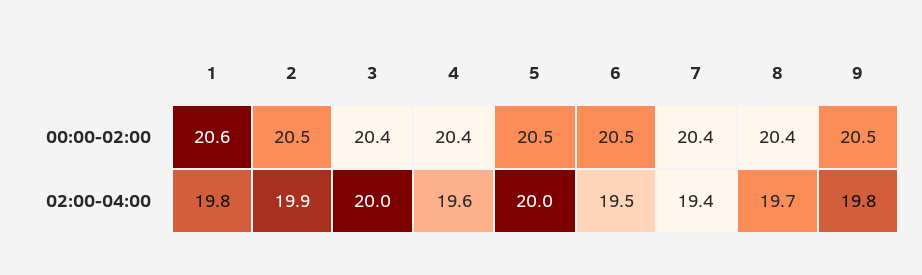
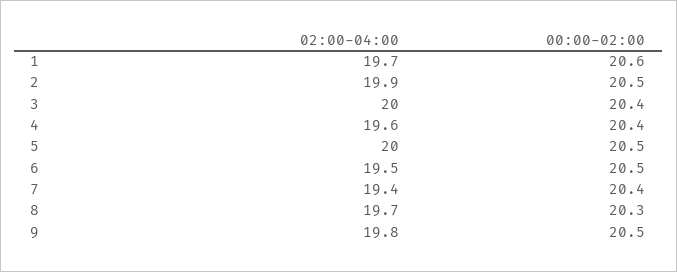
8, 00:00-02:00: 20.4 -> 20.3
1, 02:00-04:00: 19.8 -> 19.7

